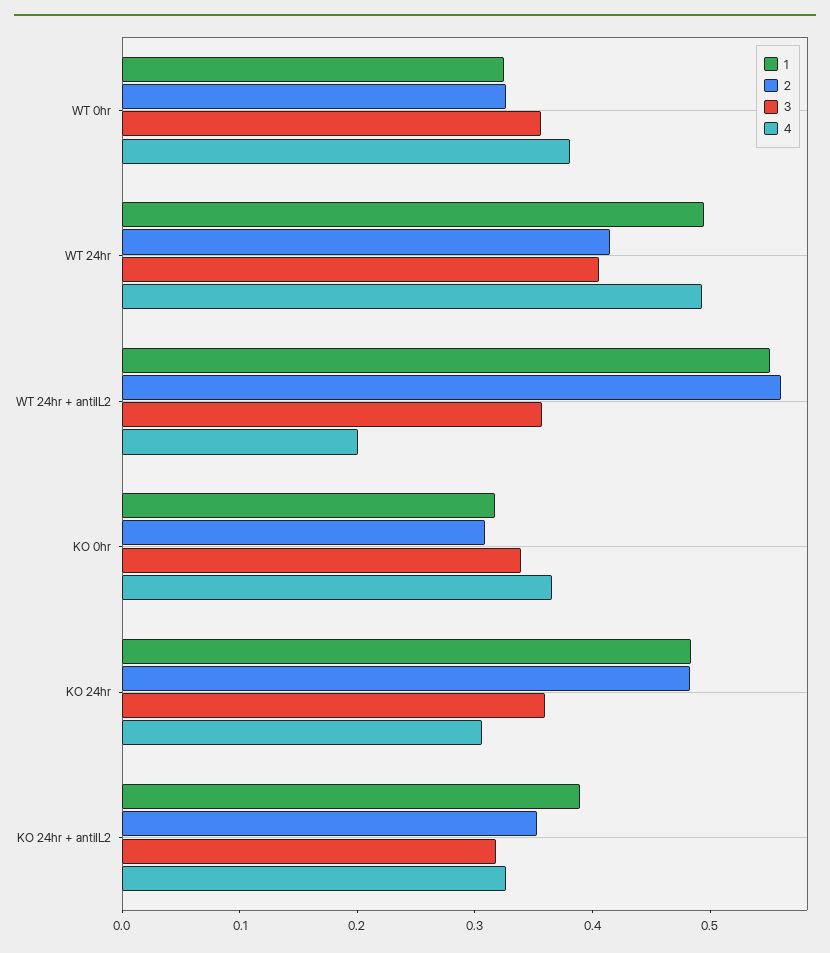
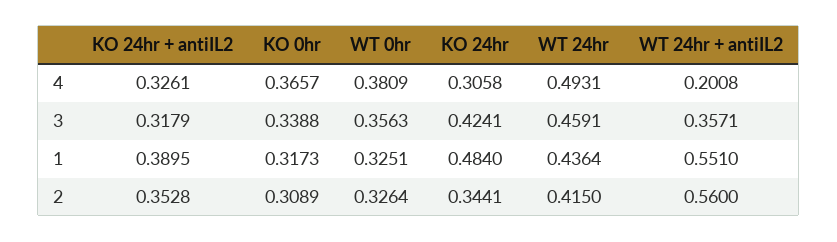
1, WT 24hr: 0.5 -> 0.4364
3, WT 24hr: 0.4 -> 0.4591
2, KO 24hr: 0.48 -> 0.3441
3, KO 24hr: 0.36 -> 0.4241

